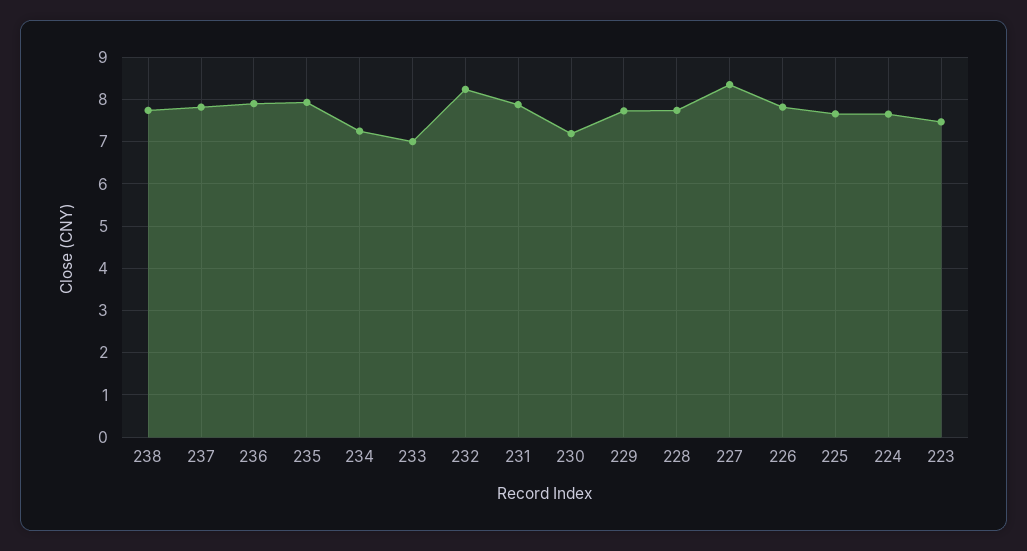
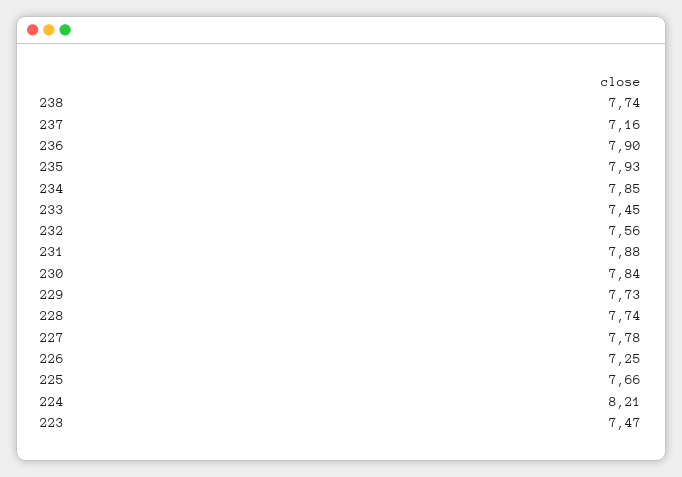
237: 7.8 -> 7.16
234: 7.2 -> 7.85
233: 7 -> 7.45
232: 8.2 -> 7.56
230: 7.2 -> 7.84
227: 8.4 -> 7.78
226: 7.8 -> 7.25
224: 7.6 -> 8.21

